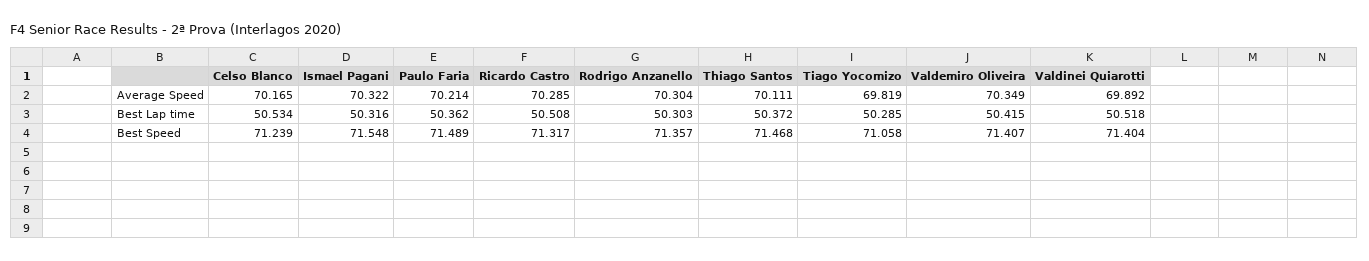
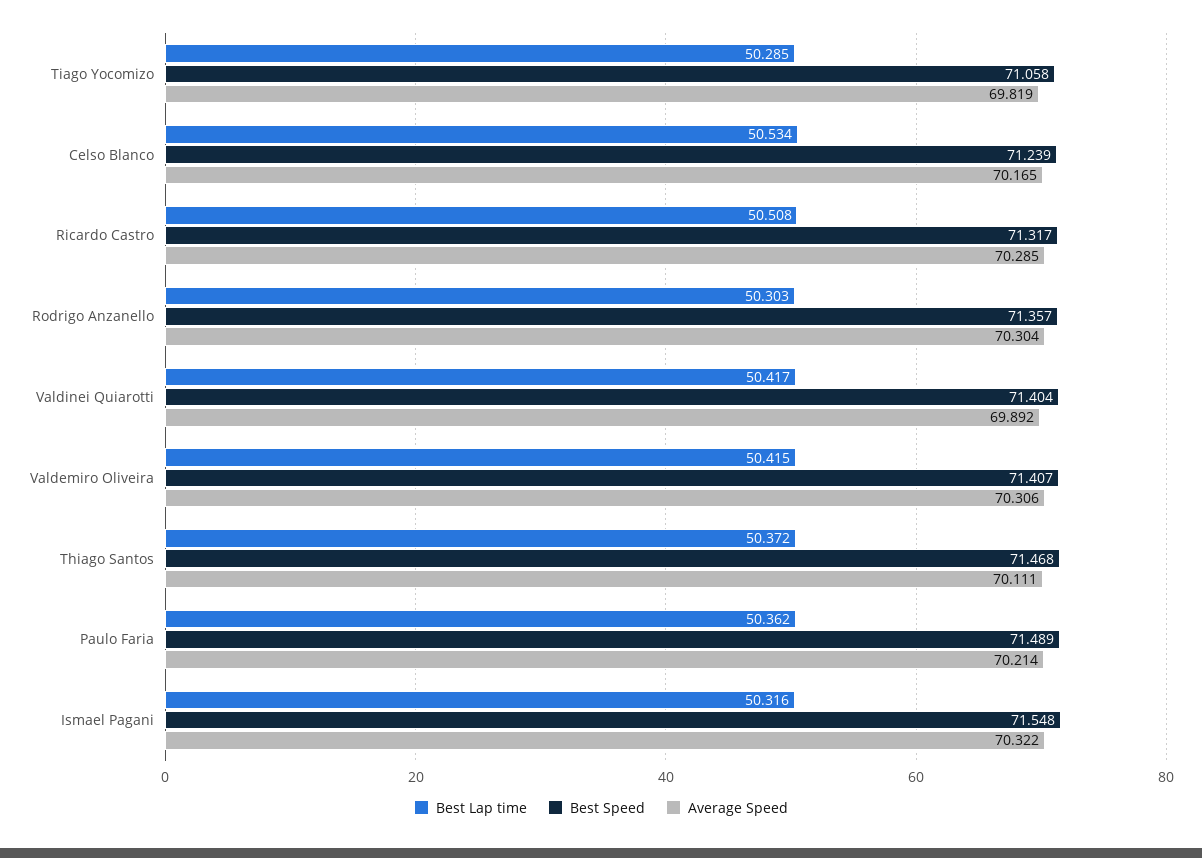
Average Speed, Valdemiro Oliveira: 70.349 -> 70.306
Best Lap time, Valdinei Quiarotti: 50.518 -> 50.417

